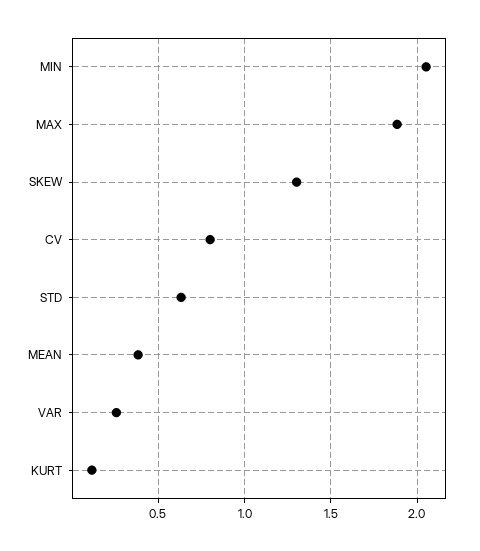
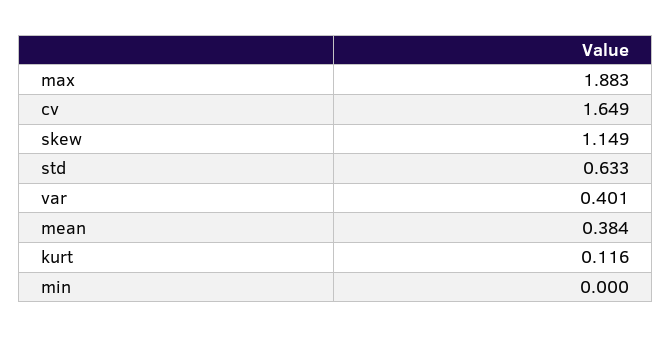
MIN: 2.05 -> 0
SKEW: 1.3 -> 1.149
CV: 0.8 -> 1.649
VAR: 0.25 -> 0.401

